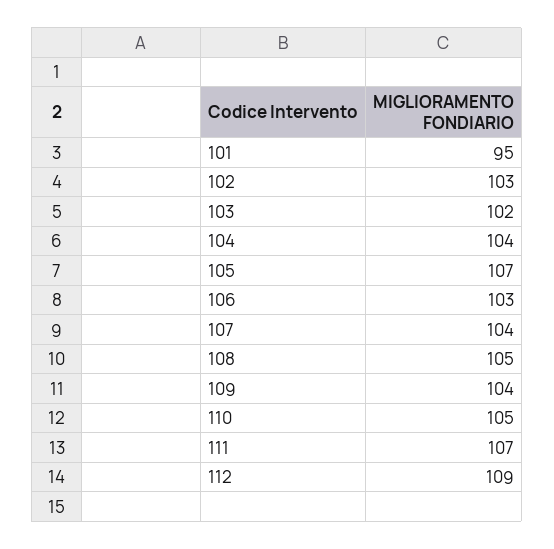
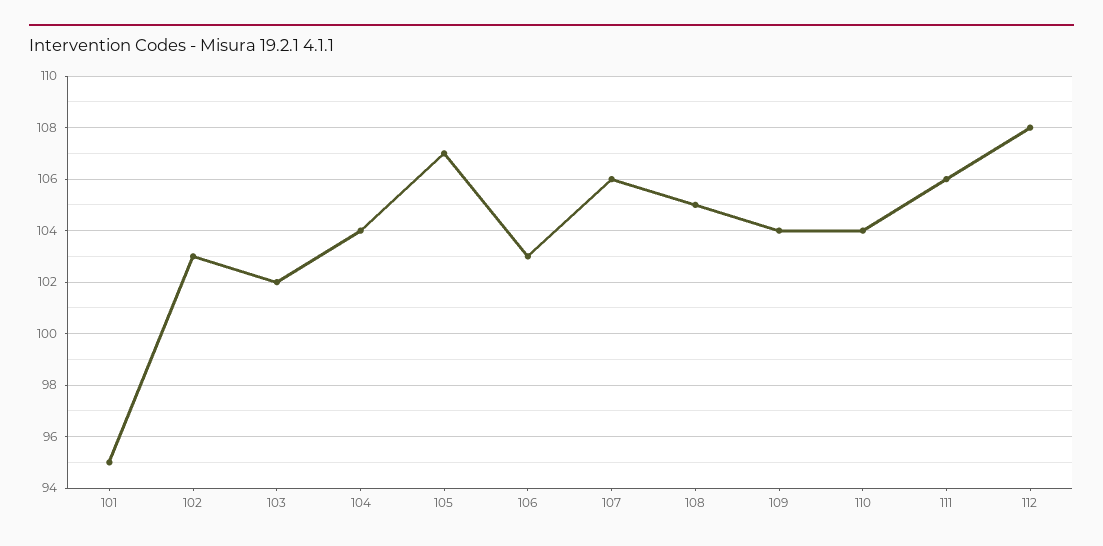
107: 104 -> 106
110: 105 -> 104
111: 107 -> 106
112: 109 -> 108

